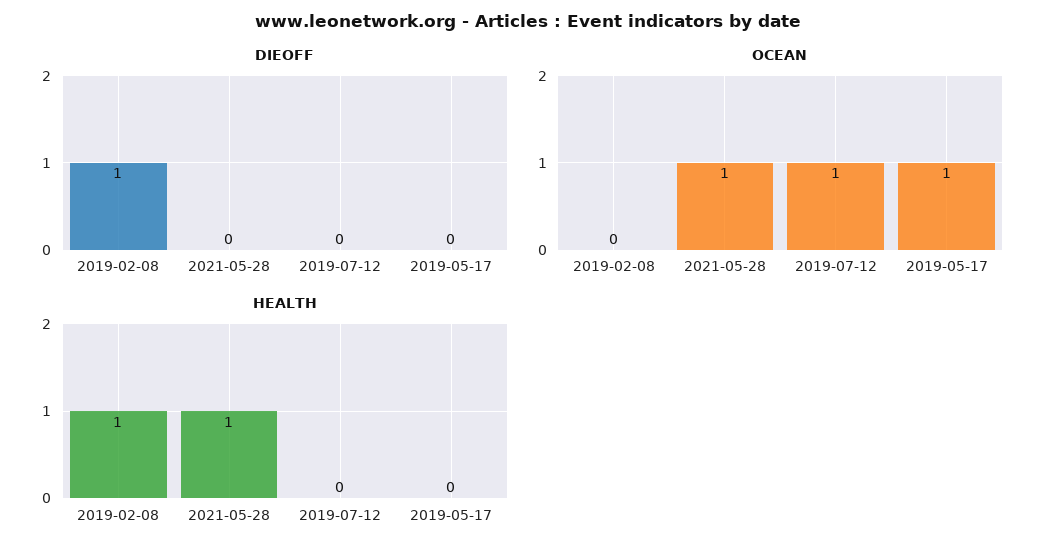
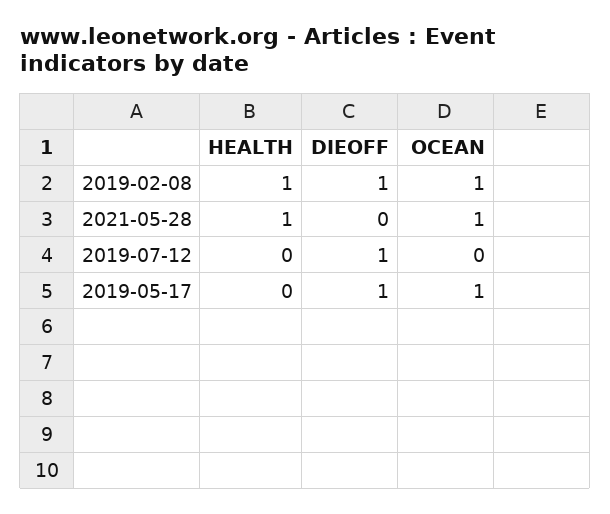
DIEOFF, 2019-07-12: 0 -> 1
DIEOFF, 2019-05-17: 0 -> 1
OCEAN, 2019-02-08: 0 -> 1
OCEAN, 2019-07-12: 1 -> 0

